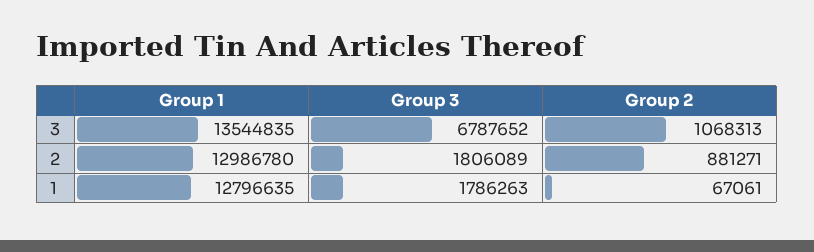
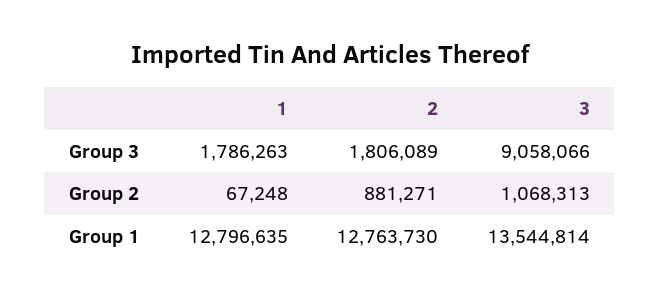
Group 1, 3: 13544835 -> 13544814
Group 3, 3: 6787652 -> 9058066
Group 1, 2: 12986780 -> 12763730
Group 2, 1: 67061 -> 67248

